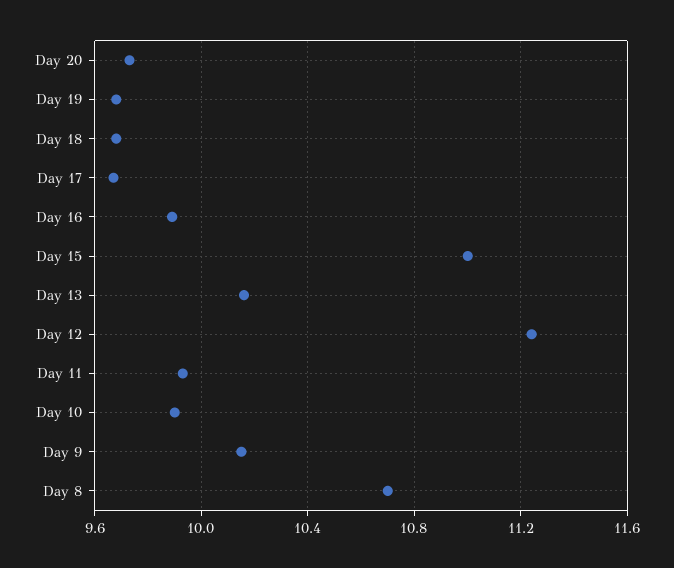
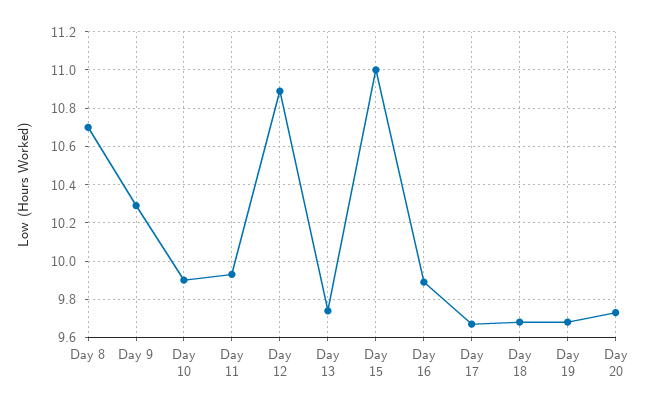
Day 13: 10.15 -> 9.75
Day 12: 11.25 -> 10.9
Day 9: 10.15 -> 10.3

